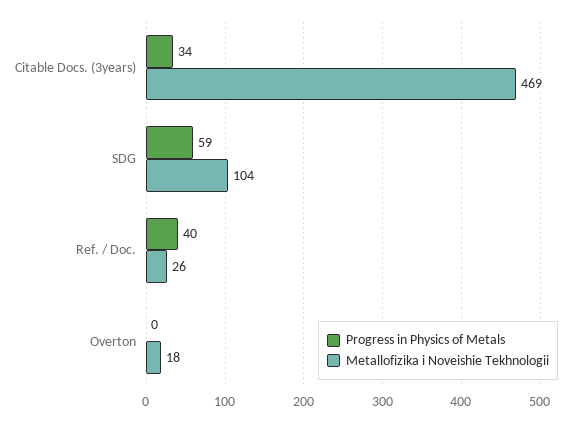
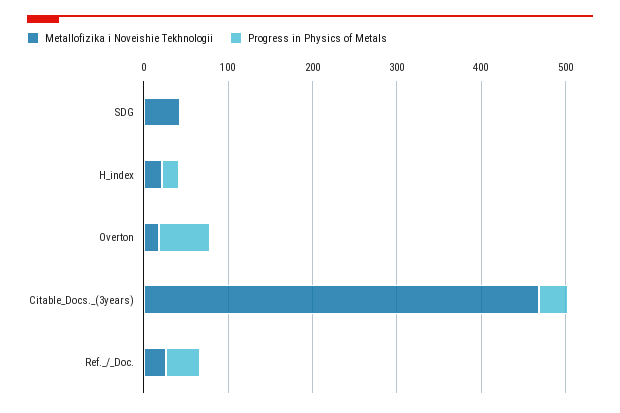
Progress in Physics of Metals, SDG: 59 -> 0
Metallofizika i Noveishie Tekhnologii, SDG: 104 -> 40
Progress in Physics of Metals, Overton: 0 -> 60
Metallofizika i Noveishie Tekhnologii, H_index: none -> 20
Progress in Physics of Metals, H_index: none -> 20

